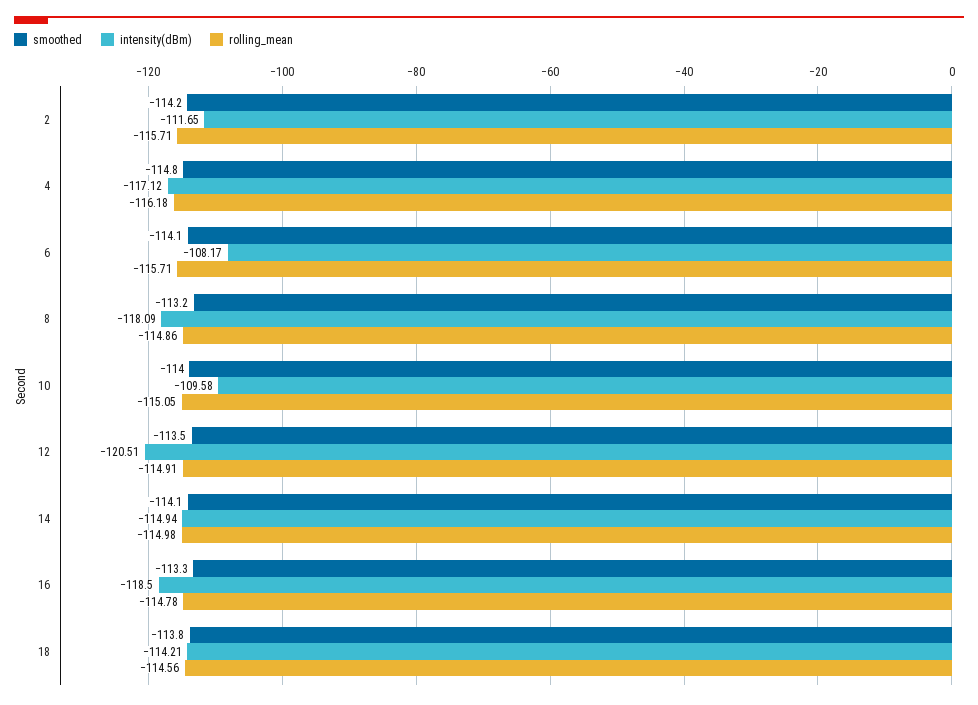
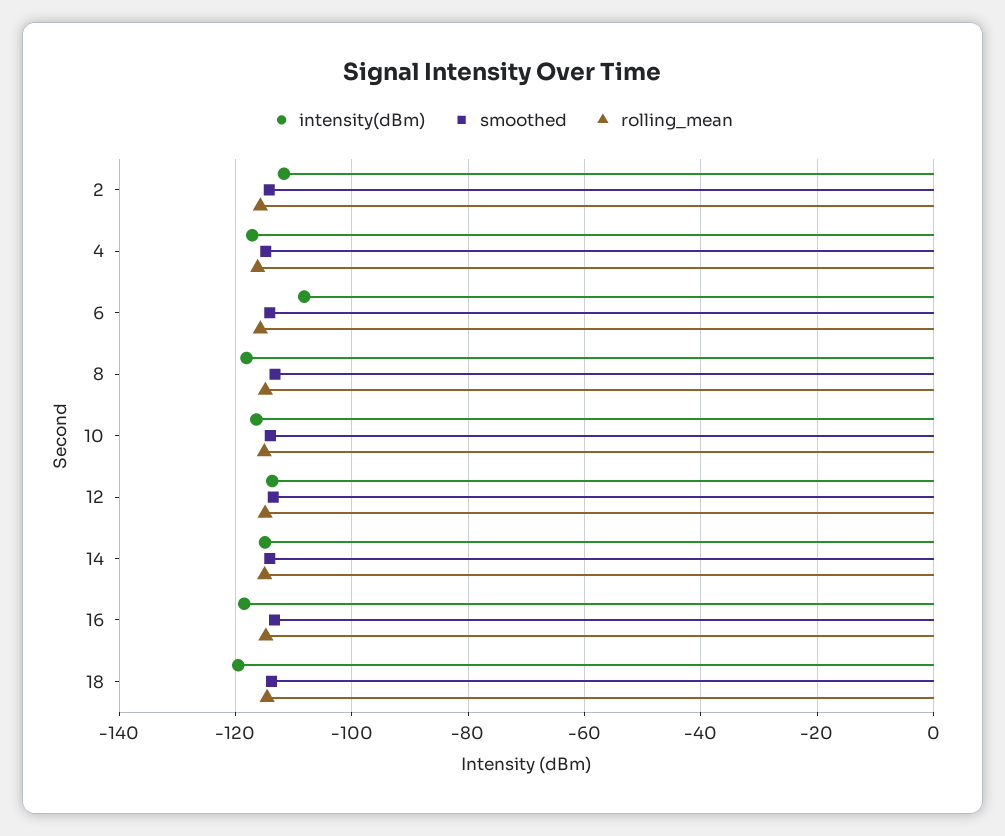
intensity(dBm), 10: -109.58 -> -116
intensity(dBm), 12: -120.51 -> -114
intensity(dBm), 18: -114.21 -> -120

